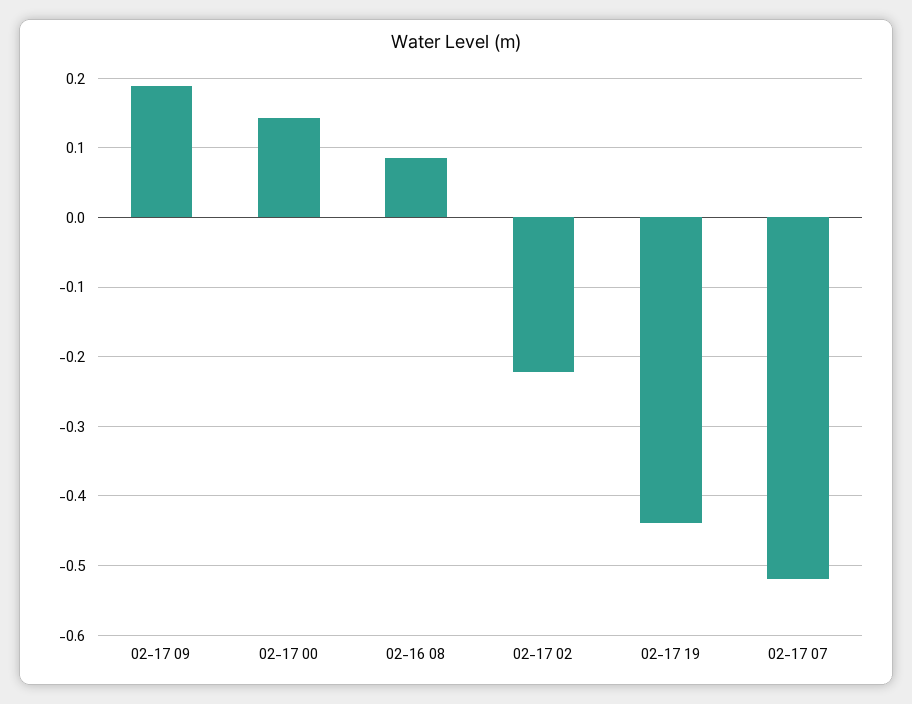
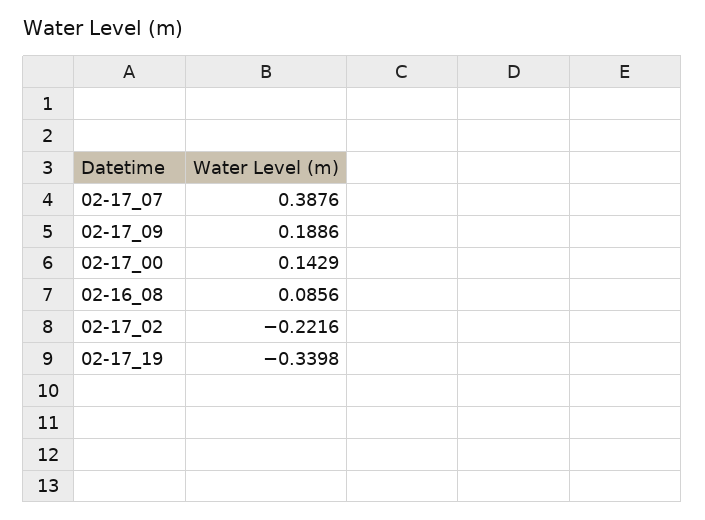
02-17 19: -0.44 -> -0.3398
02-17 07: -0.52 -> 0.3876

